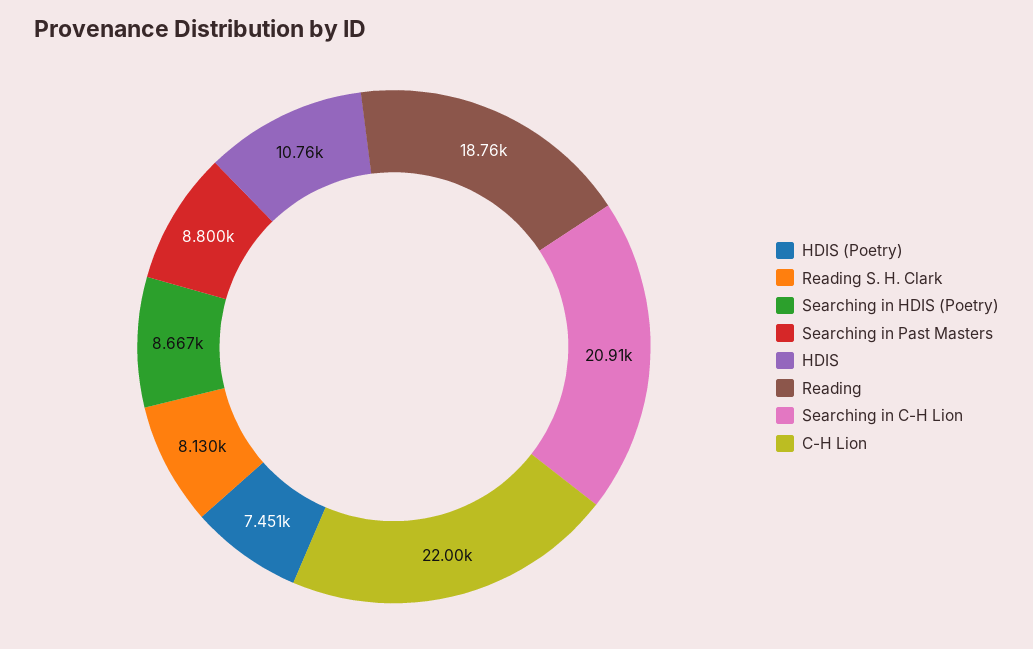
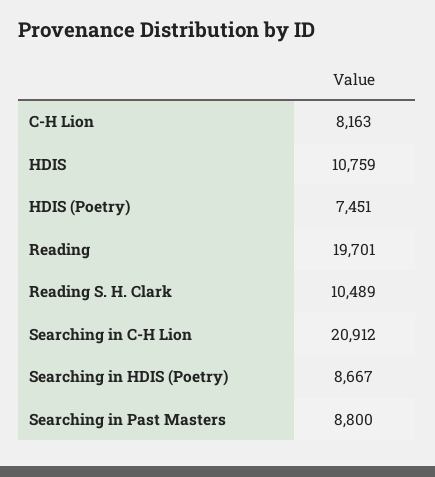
Reading S. H. Clark: 8130 -> 10489
Reading: 18760 -> 19701
C-H Lion: 22000 -> 8163

